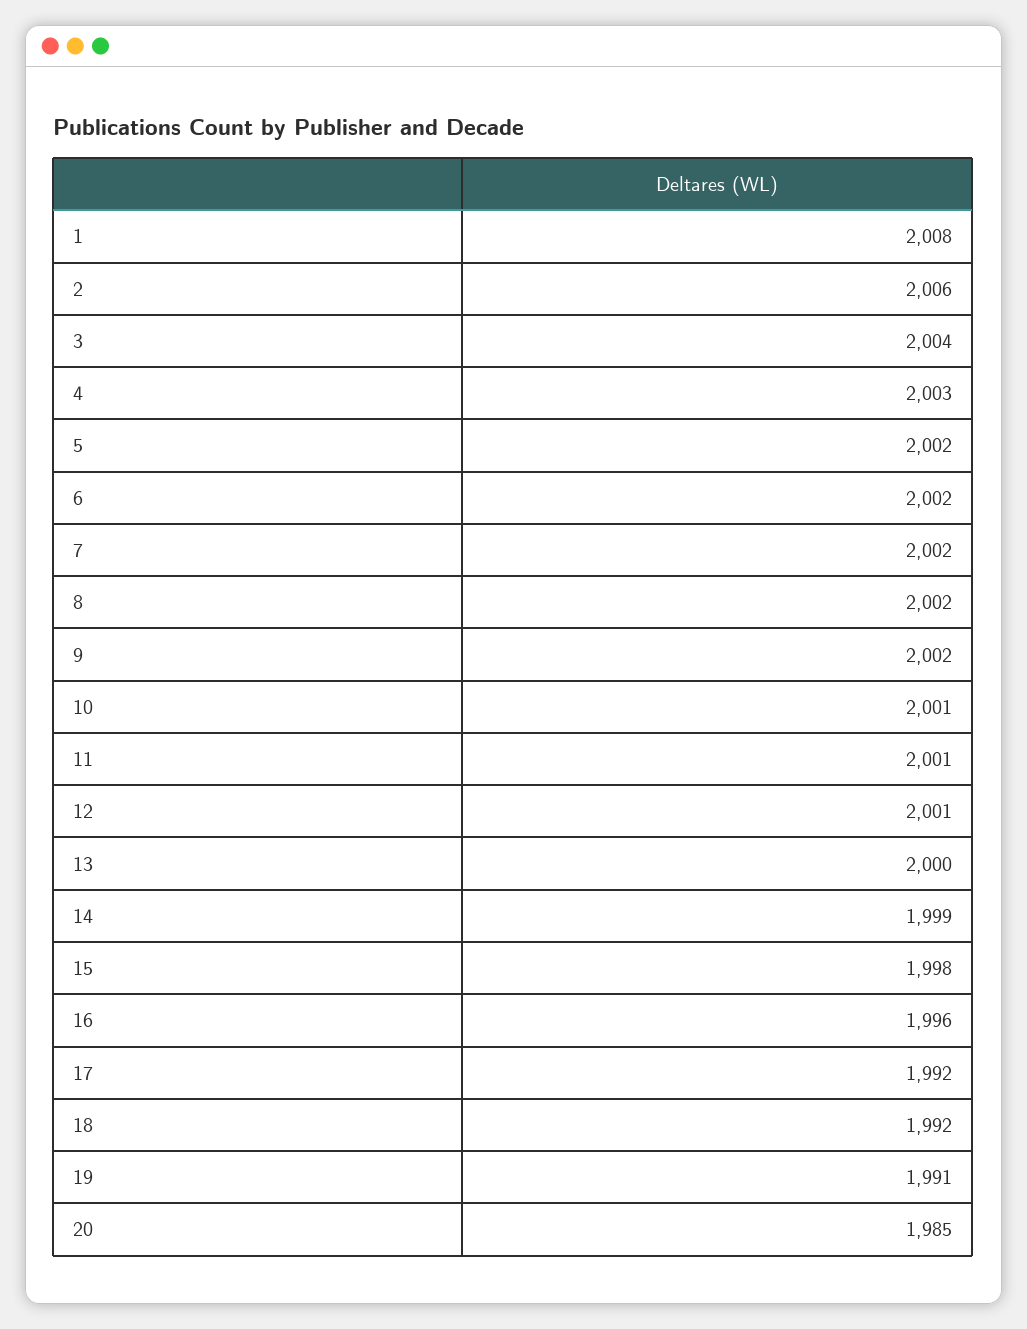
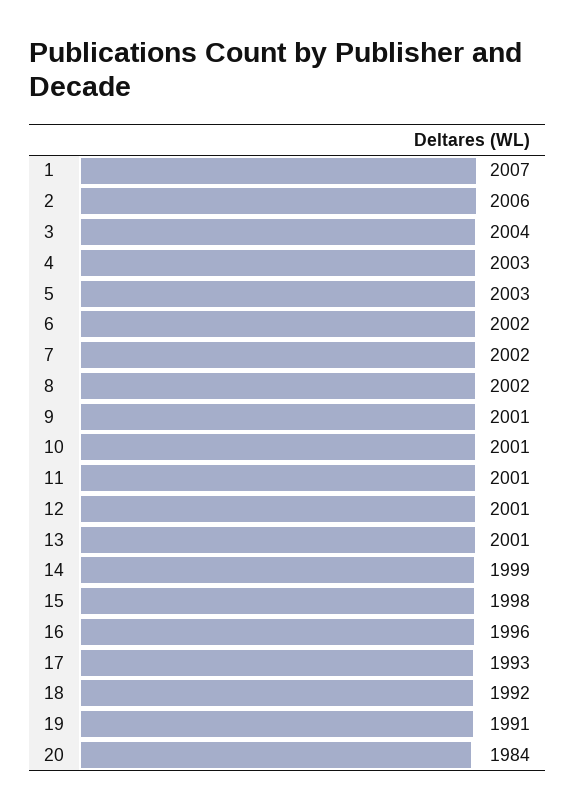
1: 2008 -> 2007
5: 2002 -> 2003
9: 2002 -> 2001
13: 2000 -> 2001
17: 1992 -> 1993
20: 1985 -> 1984

